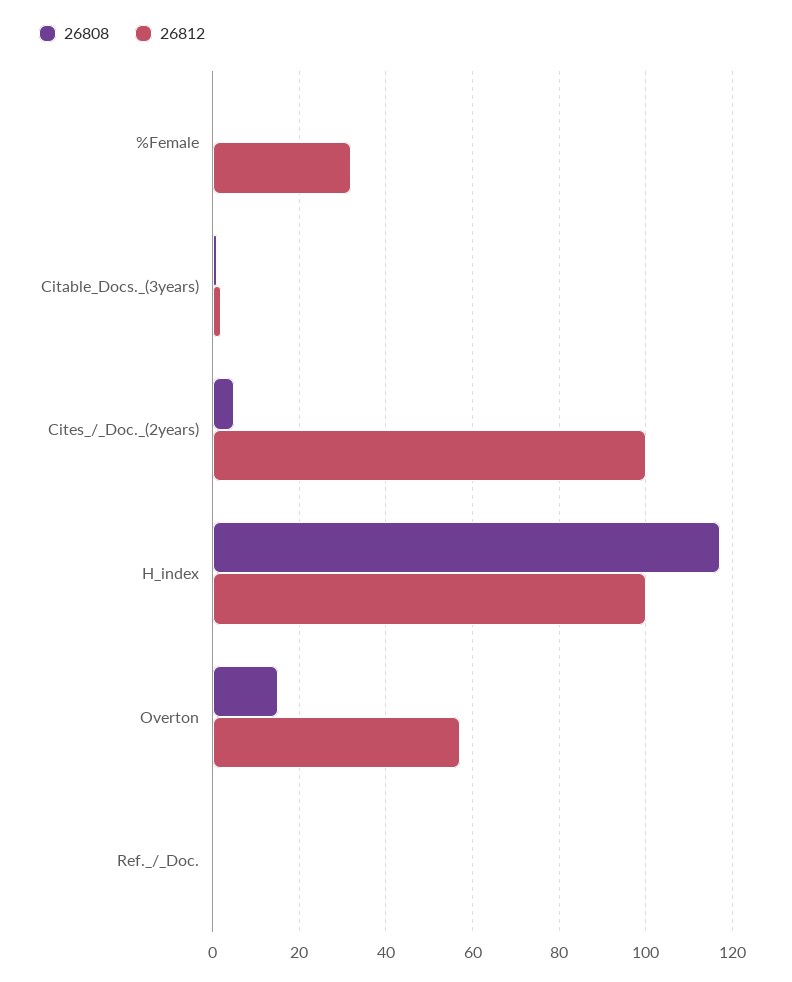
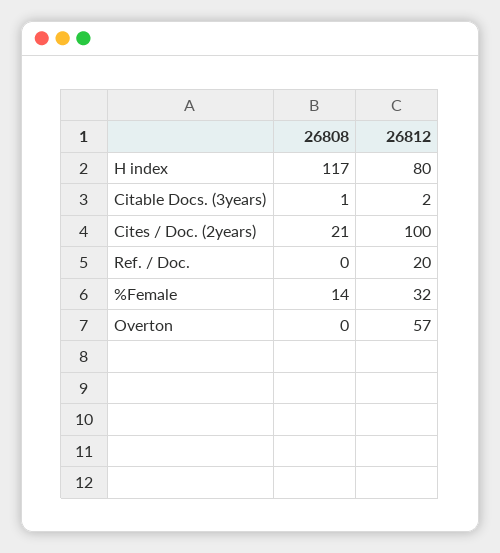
26808, %Female: 0 -> 14
26808, Cites_/_Doc._(2years): 5 -> 21
26812, H_index: 100 -> 80
26808, Overton: 15 -> 0
26812, Ref._/_Doc.: 0 -> 20

